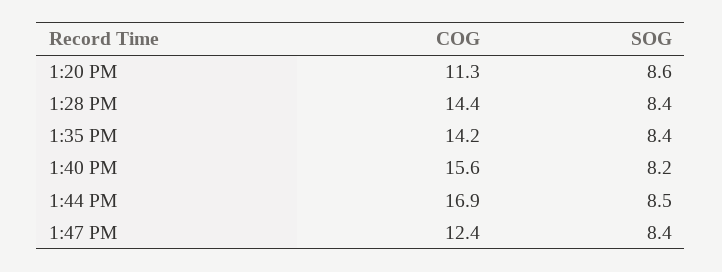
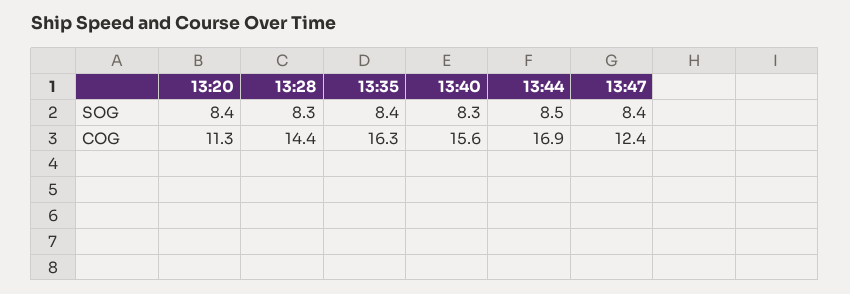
SOG, 1:20 PM: 8.6 -> 8.4
SOG, 1:28 PM: 8.4 -> 8.3
COG, 1:35 PM: 14.2 -> 16.3
SOG, 1:40 PM: 8.2 -> 8.3

